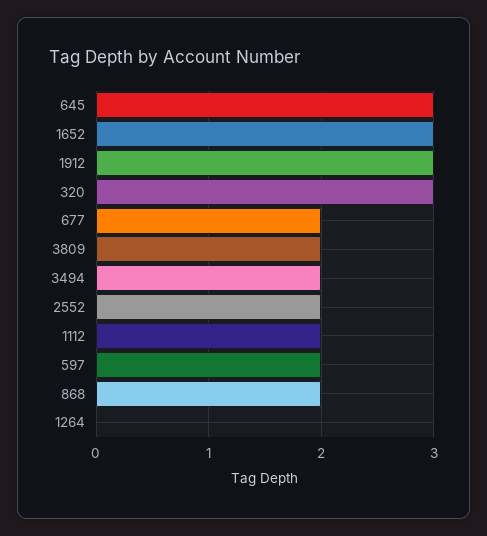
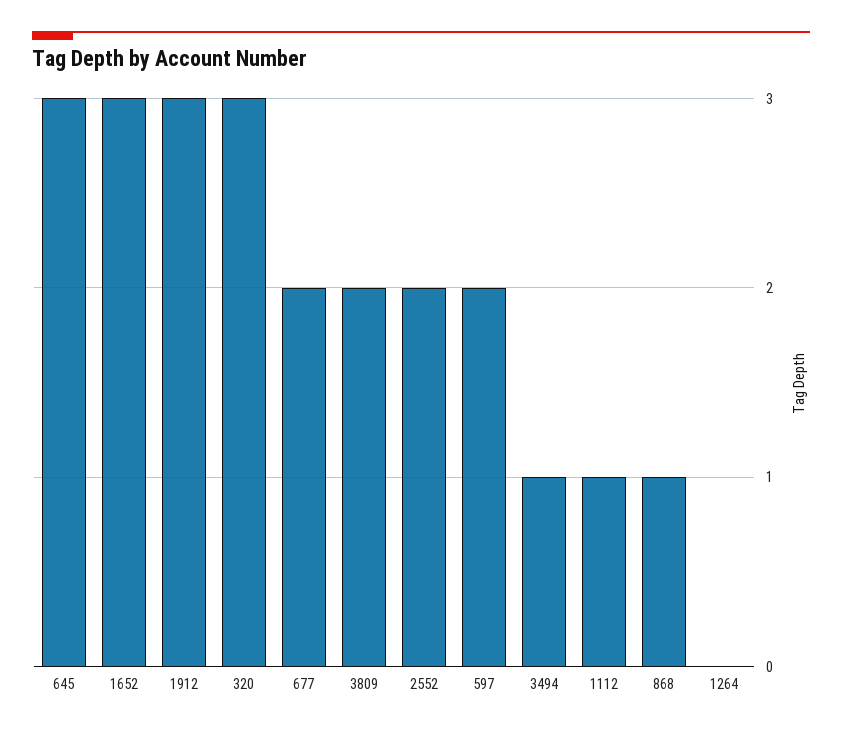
3494: 2 -> 1
1112: 2 -> 1
868: 2 -> 1

